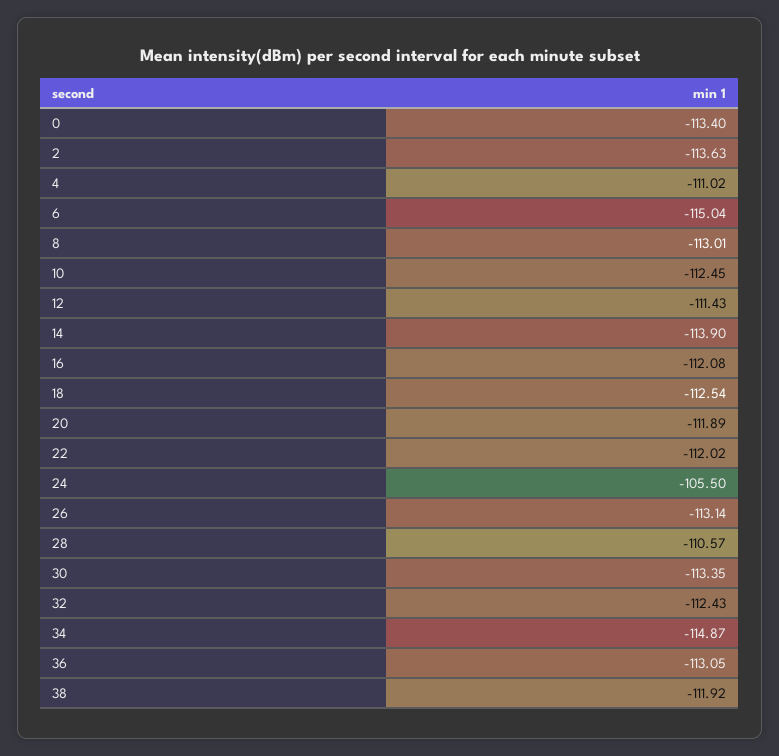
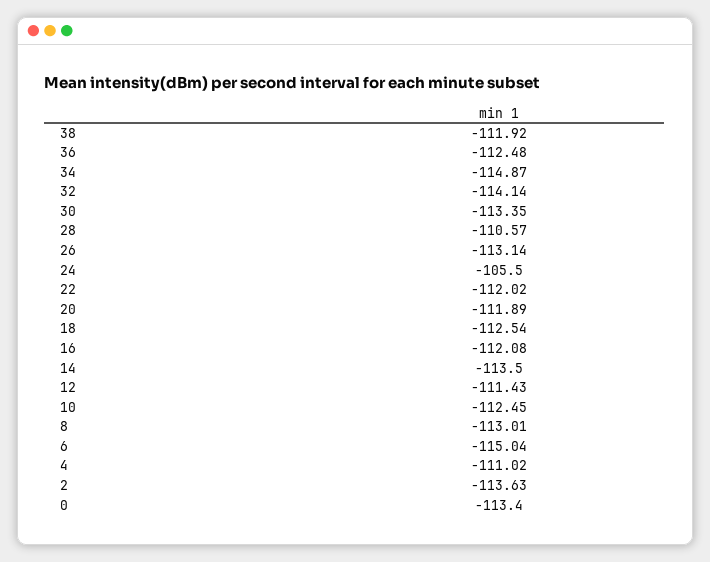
14: -113.9 -> -113.5
32: -112.43 -> -114.14
36: -113.05 -> -112.48

